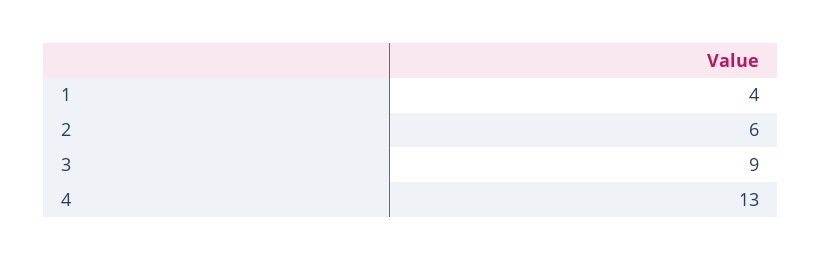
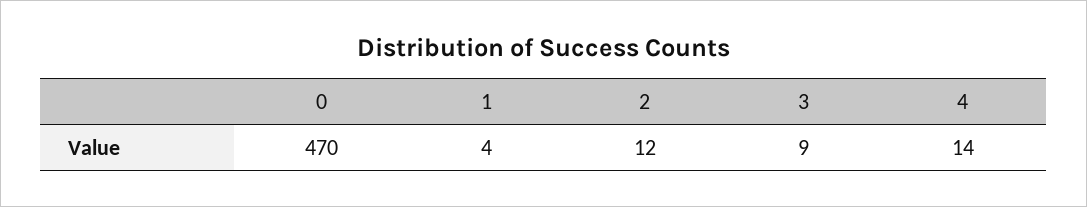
2: 6 -> 12
4: 13 -> 14
0: none -> 470

